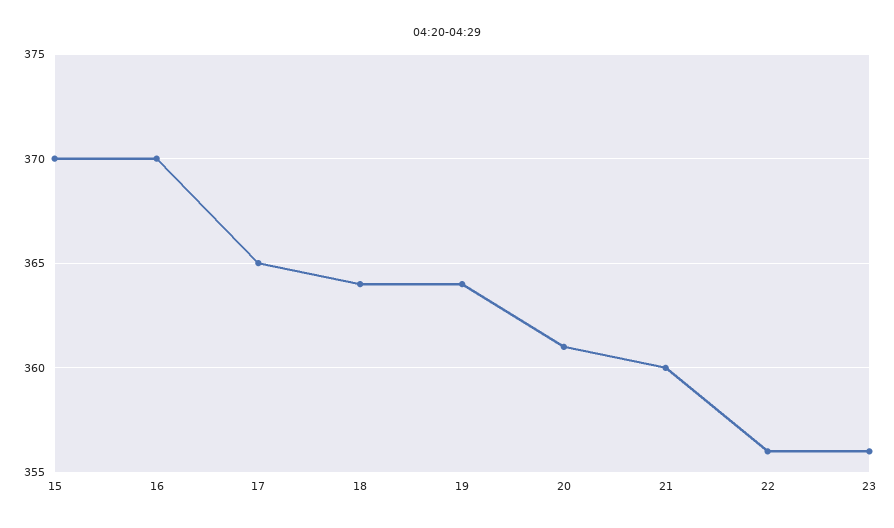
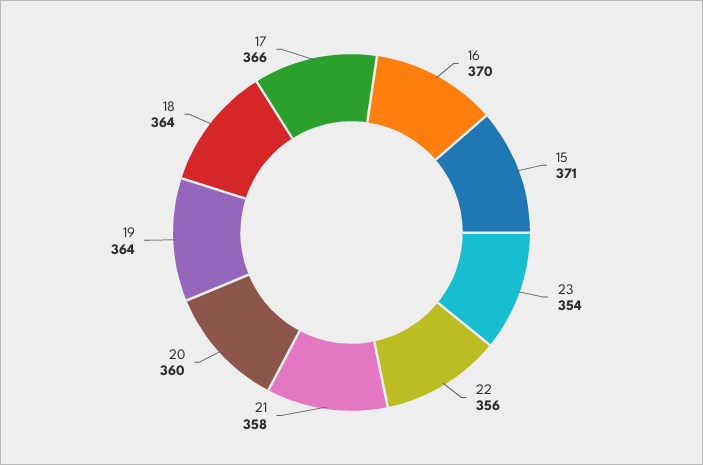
15: 370 -> 371
17: 365 -> 366
20: 361 -> 360
21: 360 -> 358
23: 356 -> 354

